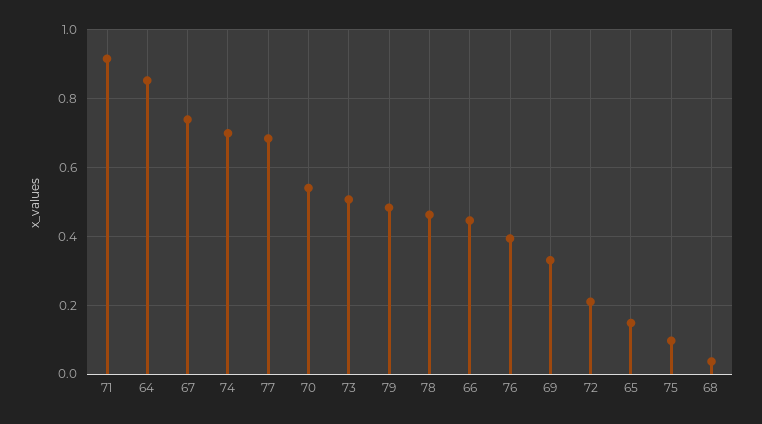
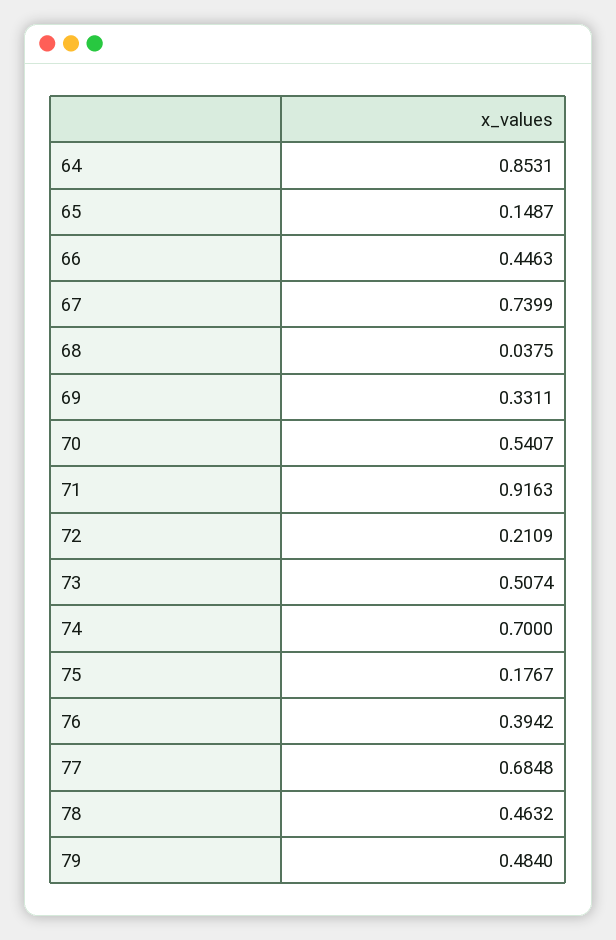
75: 0.1 -> 0.1767

